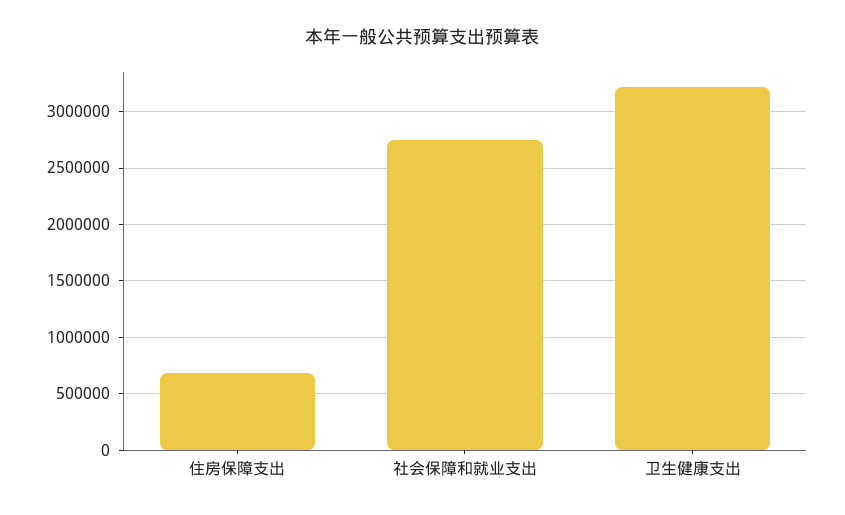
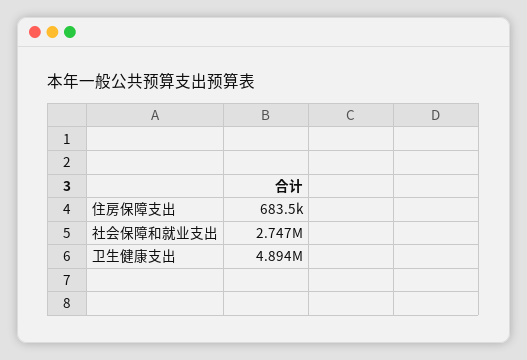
卫生健康支出: 3200000 -> 4894000

